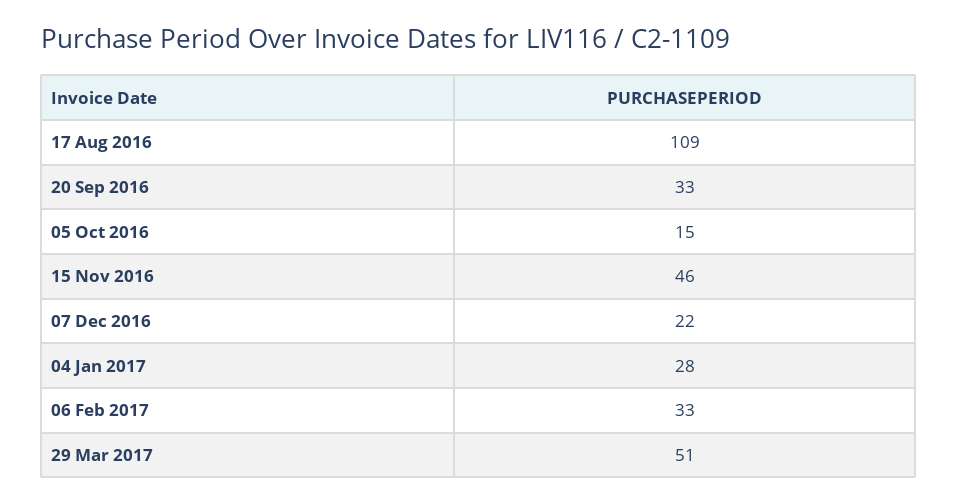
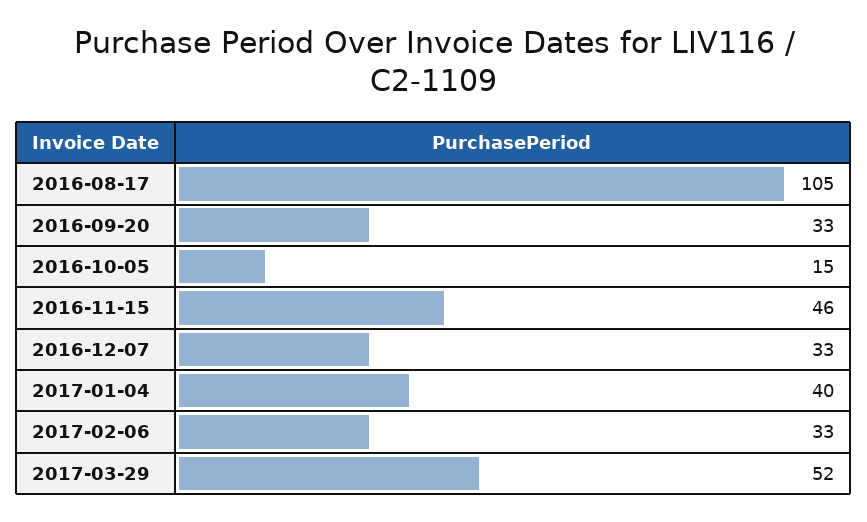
17 Aug 2016: 109 -> 105
07 Dec 2016: 22 -> 33
04 Jan 2017: 28 -> 40
29 Mar 2017: 51 -> 52

